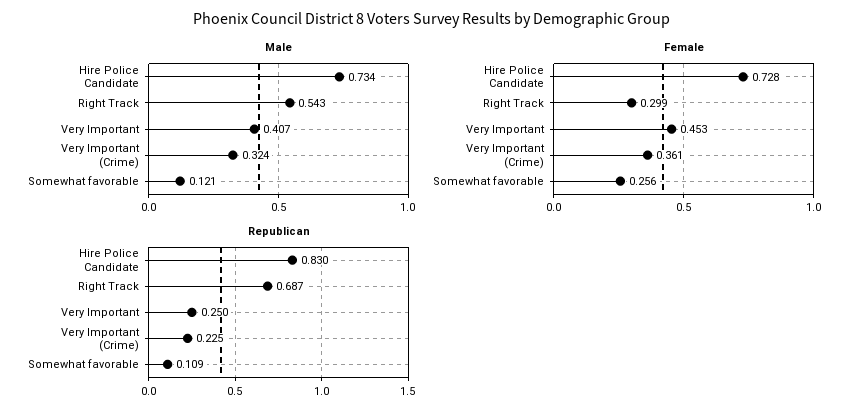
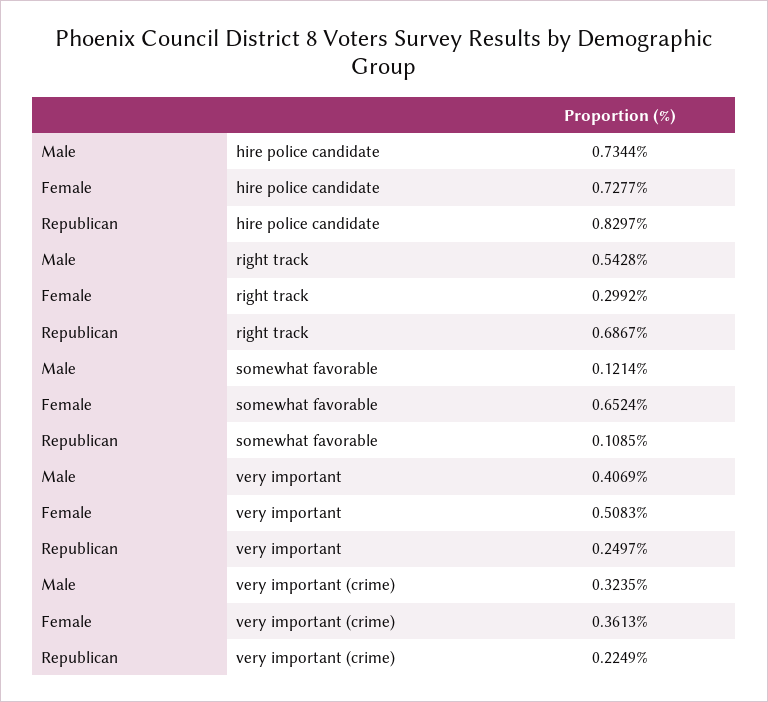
Female, Very Important: 0.453 -> 0.5083
Female, Somewhat favorable: 0.256 -> 0.6524

